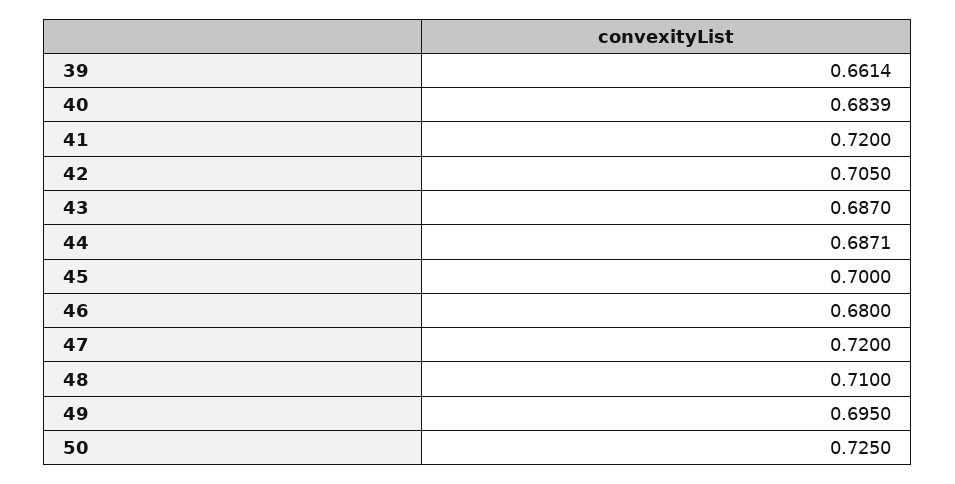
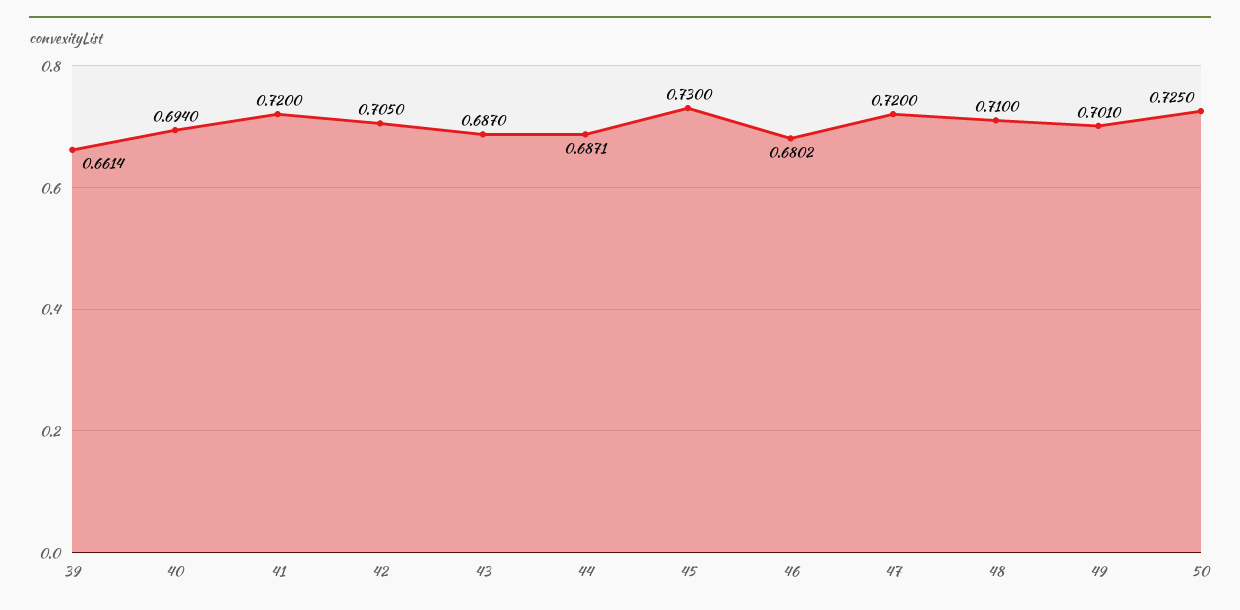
40: 0.6839 -> 0.694
45: 0.7 -> 0.73
46: 0.68 -> 0.6802
49: 0.695 -> 0.701

